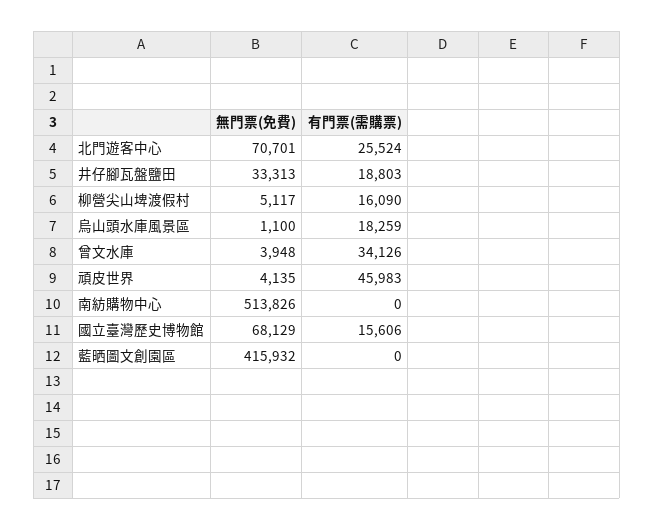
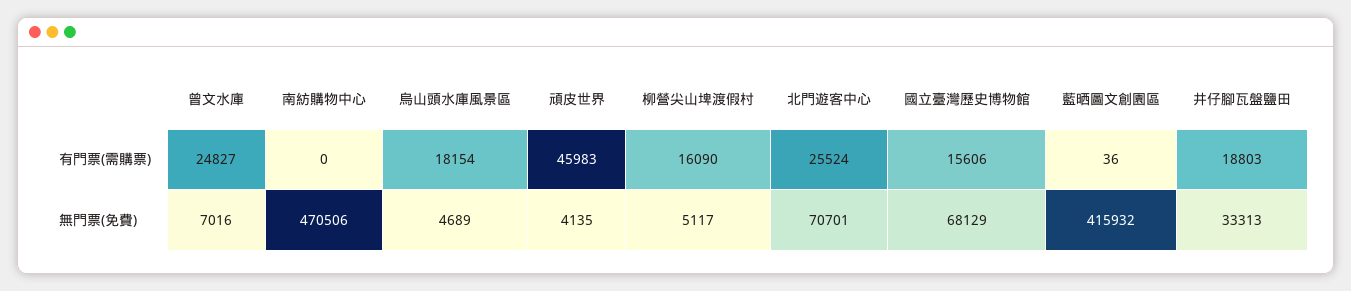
無門票(免費), 烏山頭水庫風景區: 1100 -> 4689
有門票(需購票), 烏山頭水庫風景區: 18259 -> 18154
無門票(免費), 曾文水庫: 3948 -> 7016
有門票(需購票), 曾文水庫: 34126 -> 24827
無門票(免費), 南紡購物中心: 513826 -> 470506
有門票(需購票), 藍晒圖文創園區: 0 -> 36

